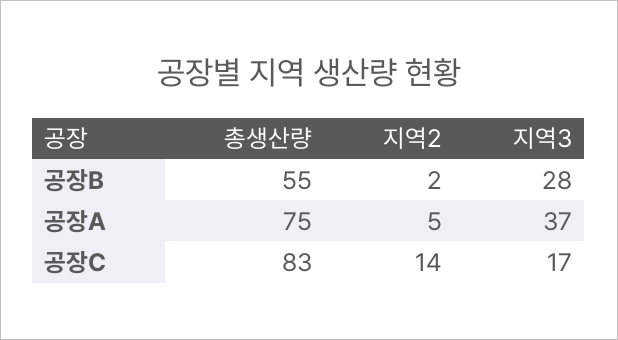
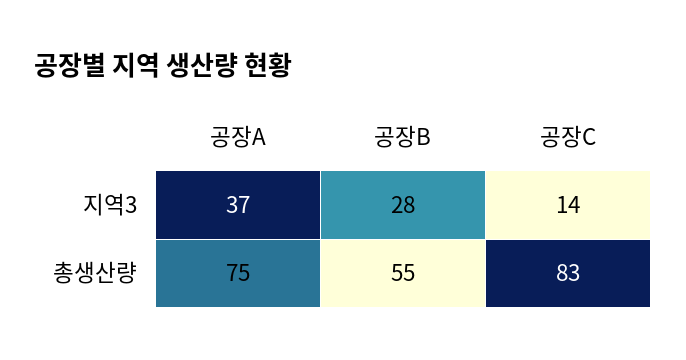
지역2, 공장B: 2 -> none
지역2, 공장A: 5 -> none
지역2, 공장C: 14 -> none
지역3, 공장C: 17 -> 14

